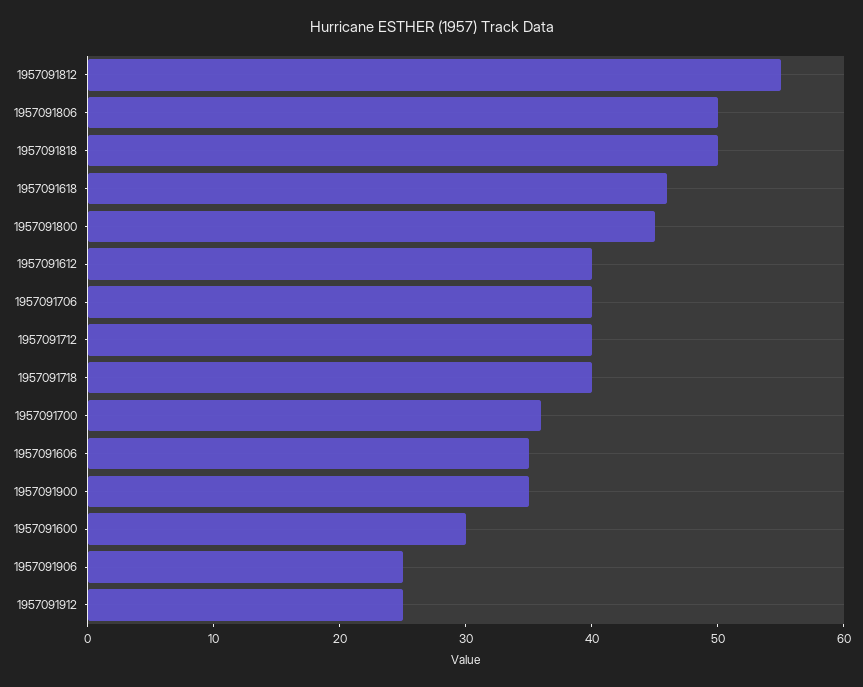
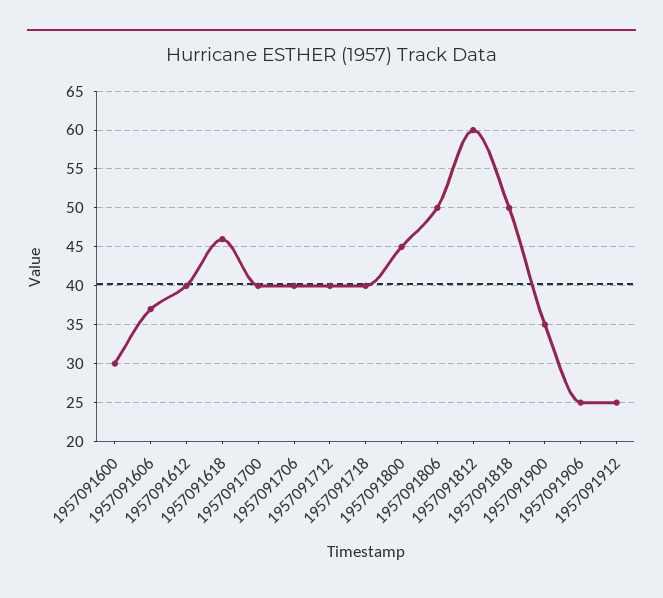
1957091812: 55 -> 60
1957091700: 36 -> 40
1957091606: 35 -> 37

